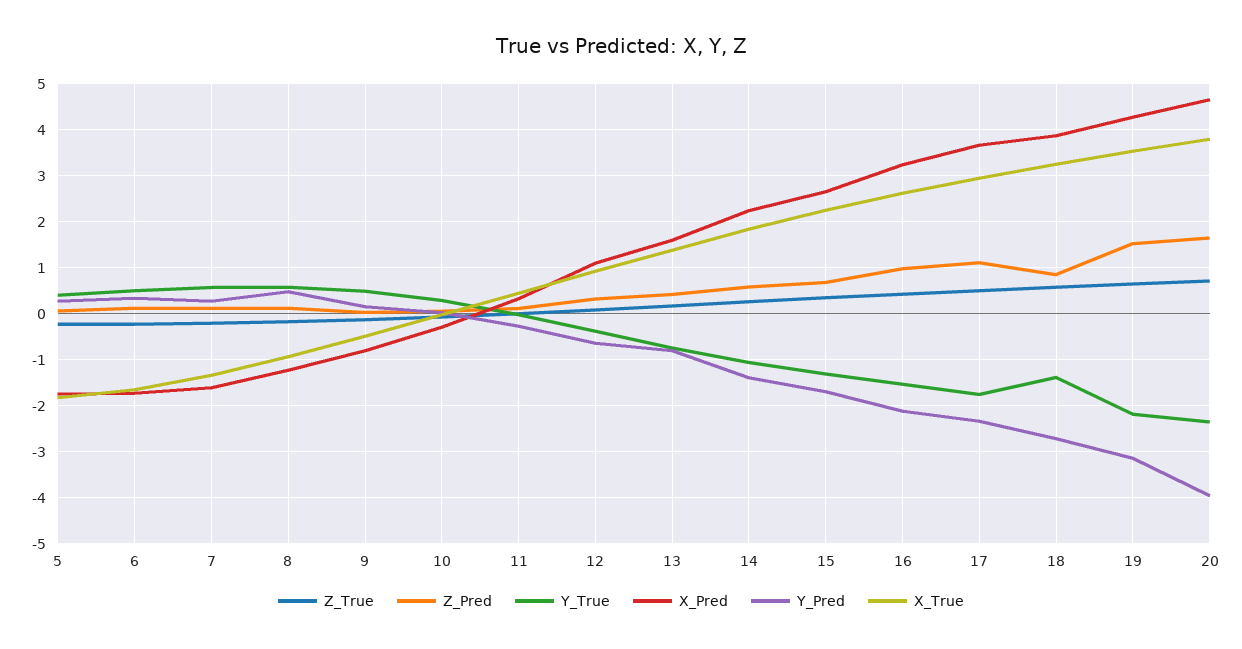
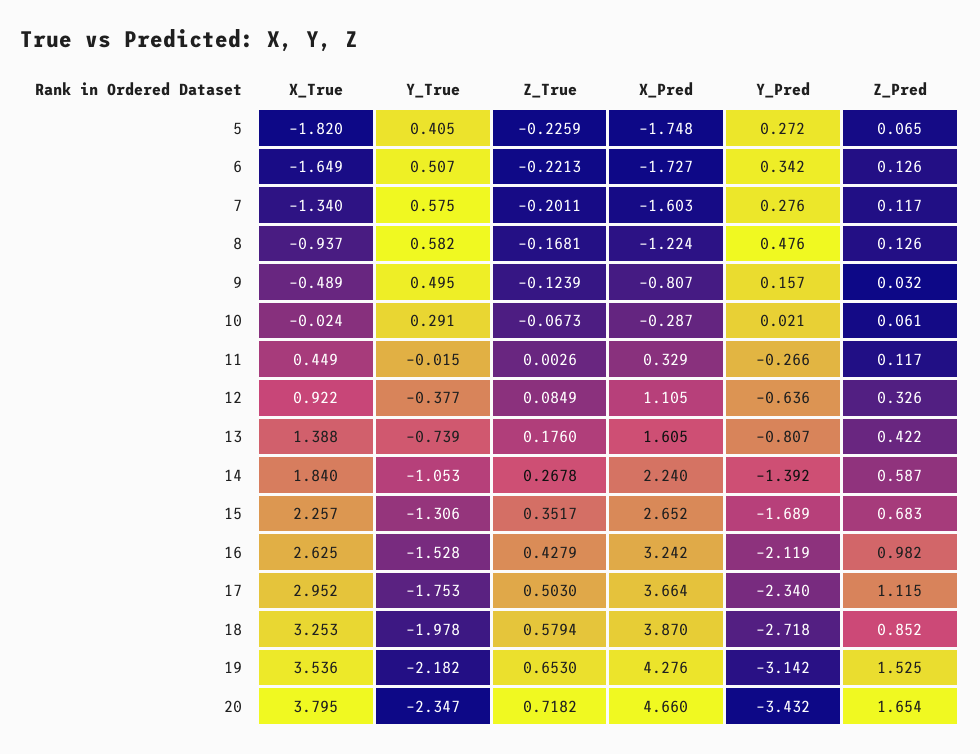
Y_True, 18: -1.4 -> -1.978
Y_Pred, 20: -4 -> -3.432

